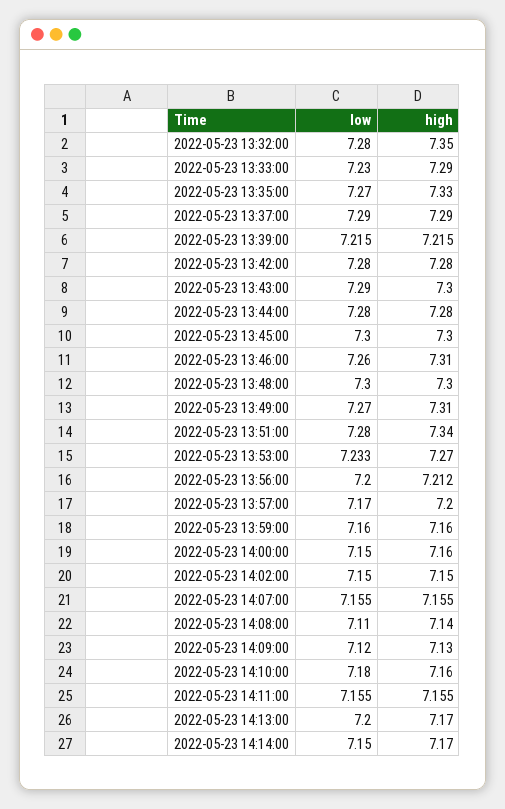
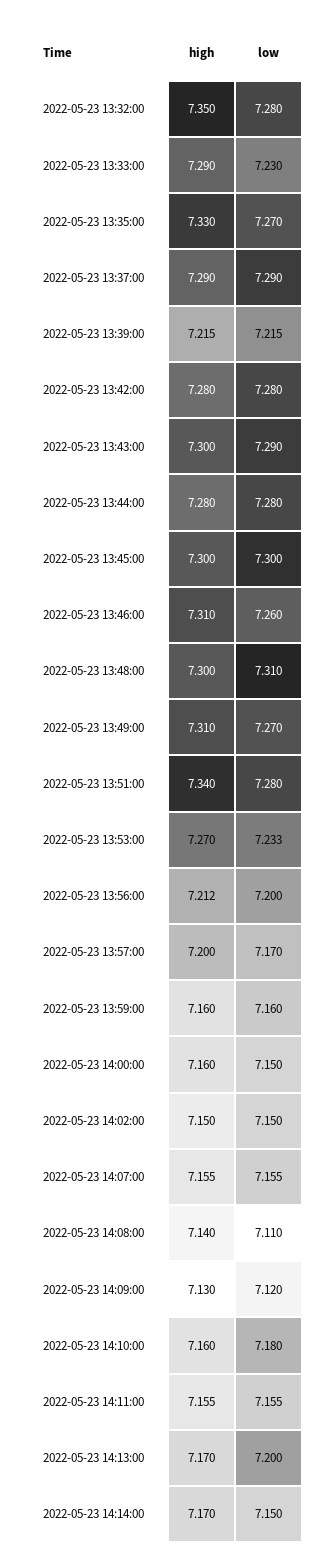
low, 2022-05-23 13:48:00: 7.3 -> 7.31

